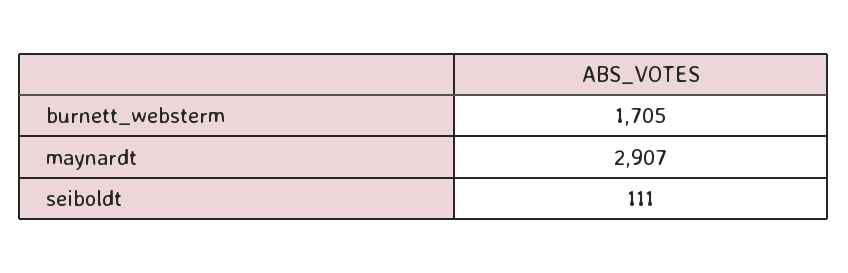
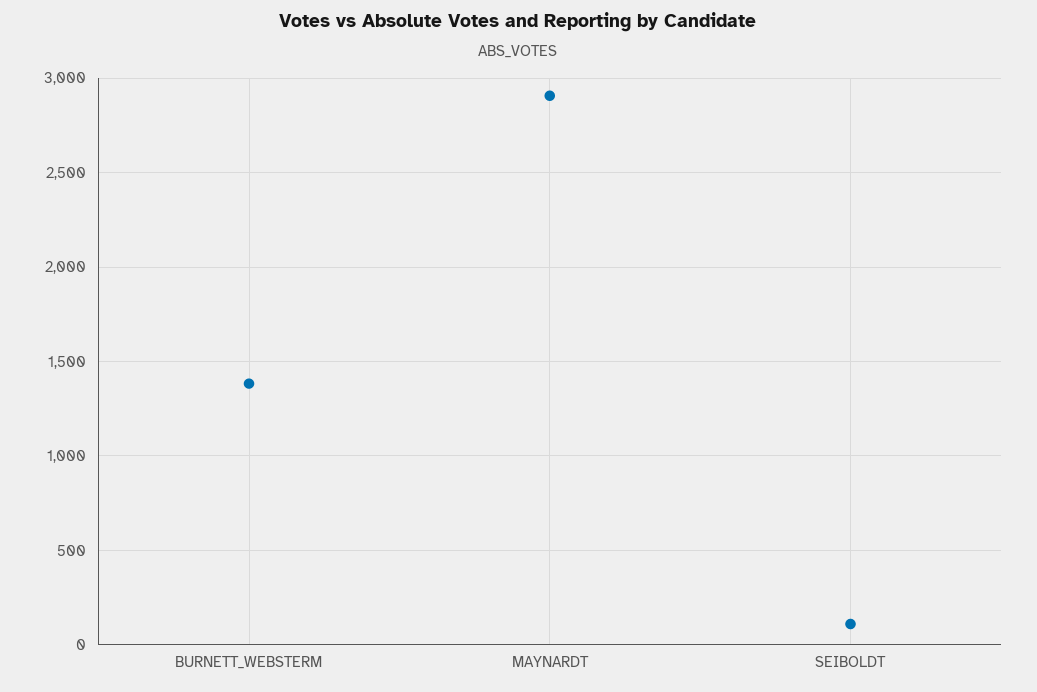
burnett_websterm: 1705 -> 1400

